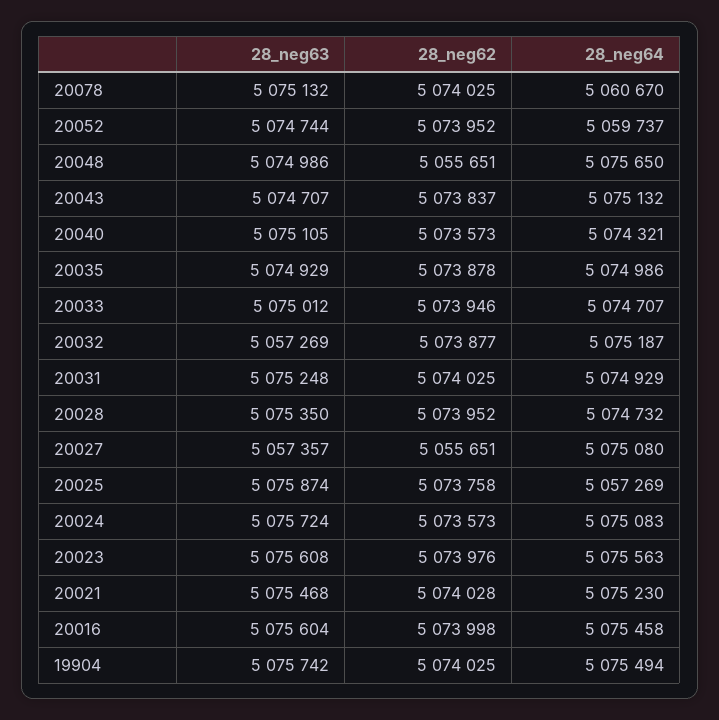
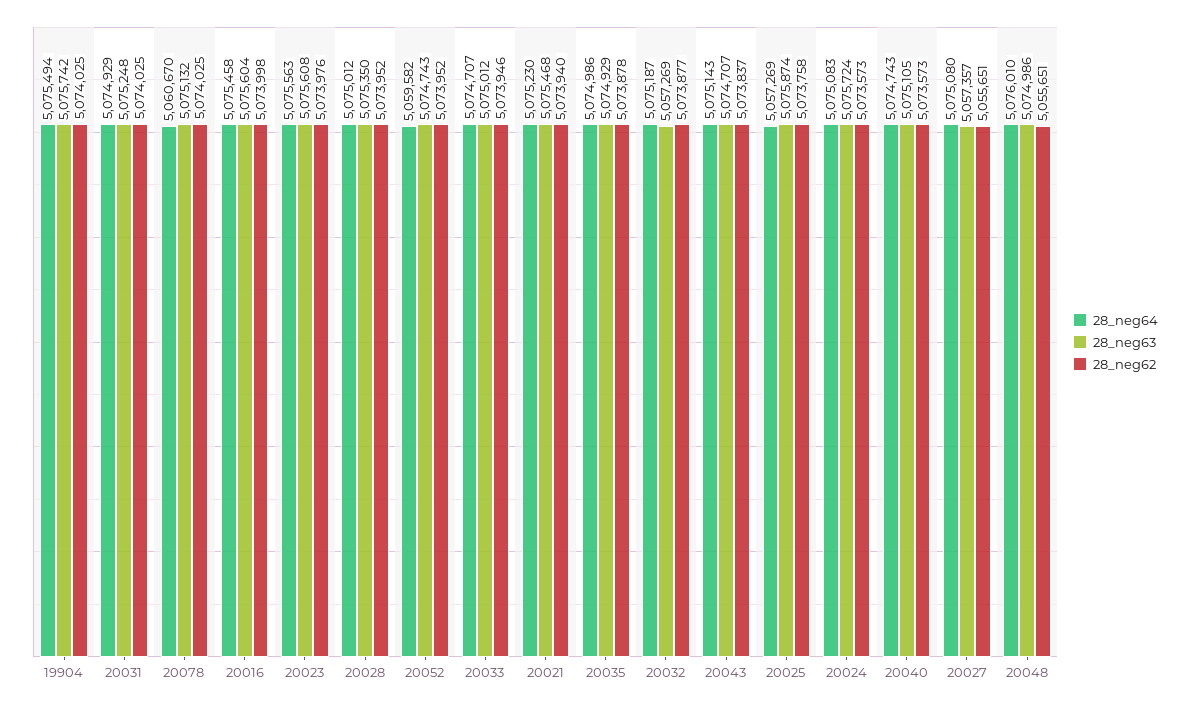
28_neg63, 20052: 5074744 -> 5074743
28_neg64, 20052: 5059737 -> 5059582
28_neg64, 20048: 5075650 -> 5076010
28_neg64, 20043: 5075132 -> 5075143
28_neg64, 20040: 5074321 -> 5074743
28_neg64, 20028: 5074732 -> 5075012
28_neg62, 20021: 5074028 -> 5073940

